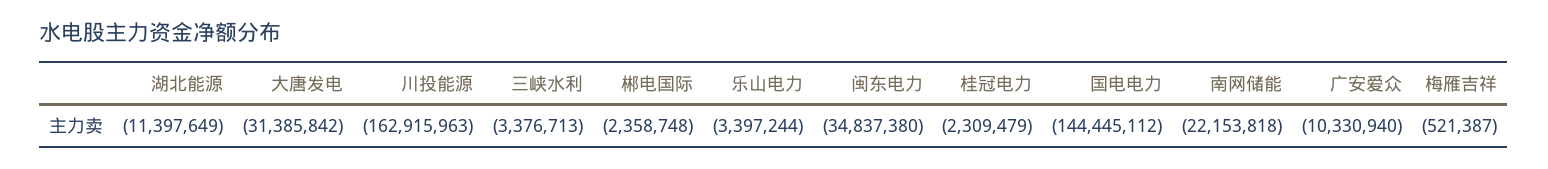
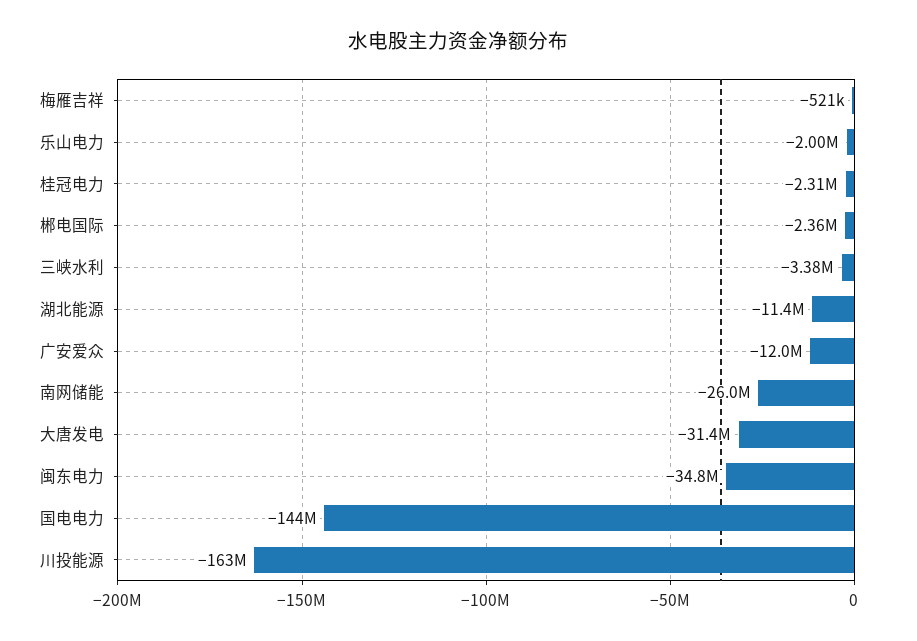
乐山电力: -3397244 -> -2000000
南网储能: -22153818 -> -26000000
广安爱众: -10330940 -> -12000000

